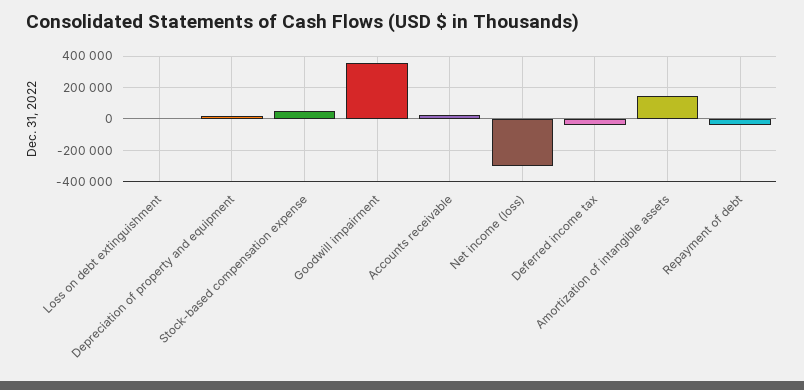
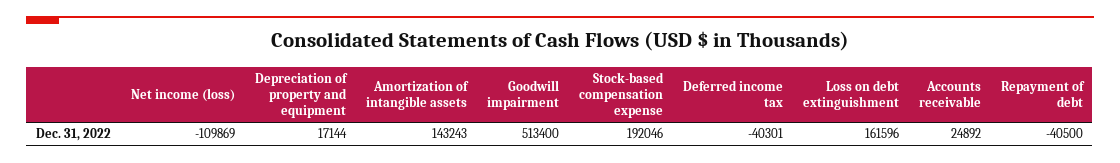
Loss on debt extinguishment: 0 -> 161596
Stock-based compensation expense: 50000 -> 192046
Goodwill impairment: 350000 -> 513400
Net income (loss): -300000 -> -109869

